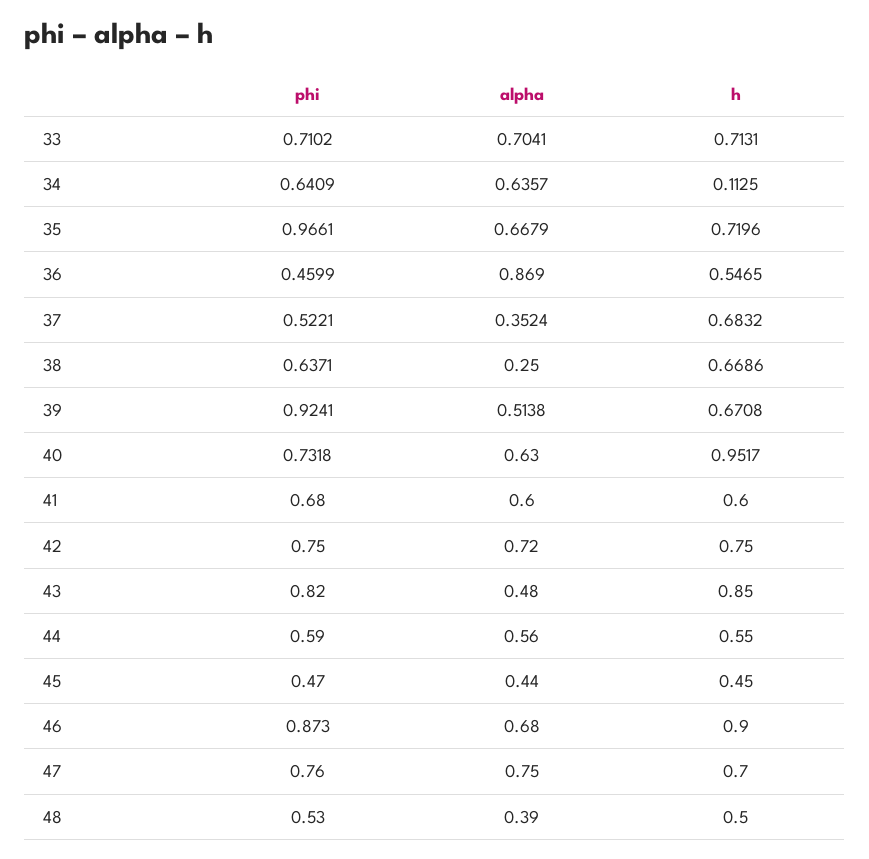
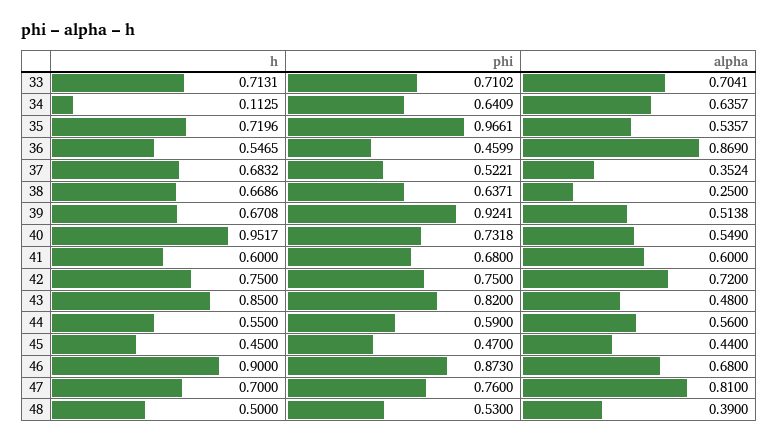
alpha, 35: 0.6679 -> 0.5357
alpha, 40: 0.63 -> 0.549
alpha, 47: 0.75 -> 0.81

